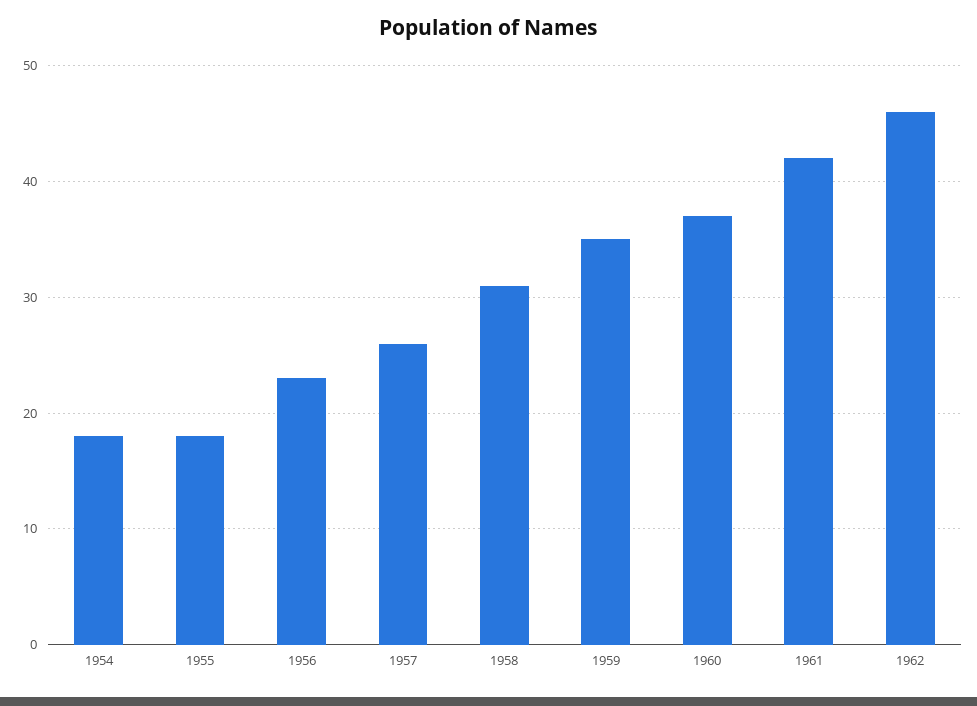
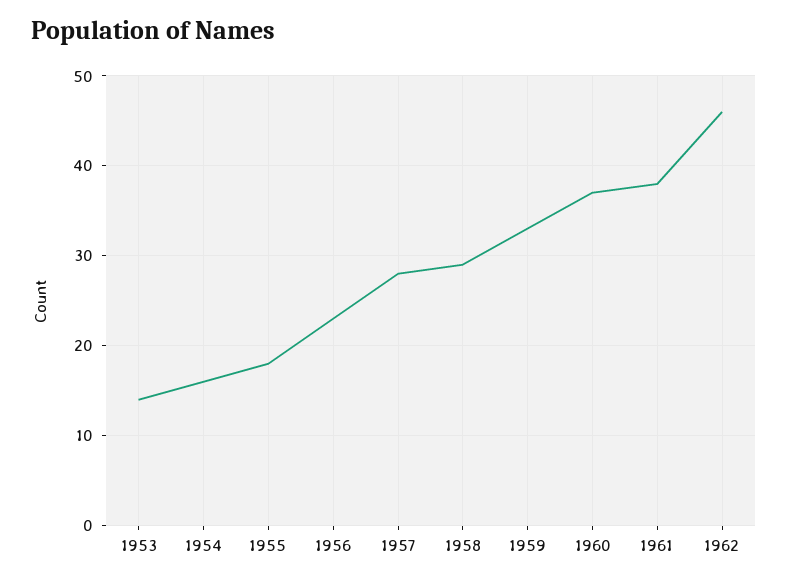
1954: 18 -> 16
1957: 26 -> 28
1958: 31 -> 29
1959: 35 -> 33
1961: 42 -> 38
1953: none -> 14

